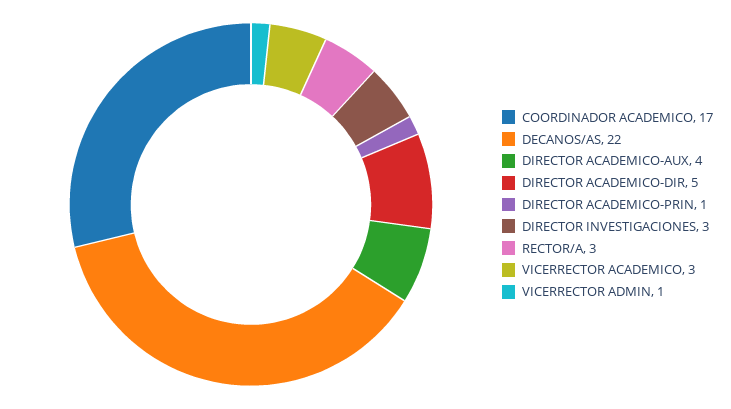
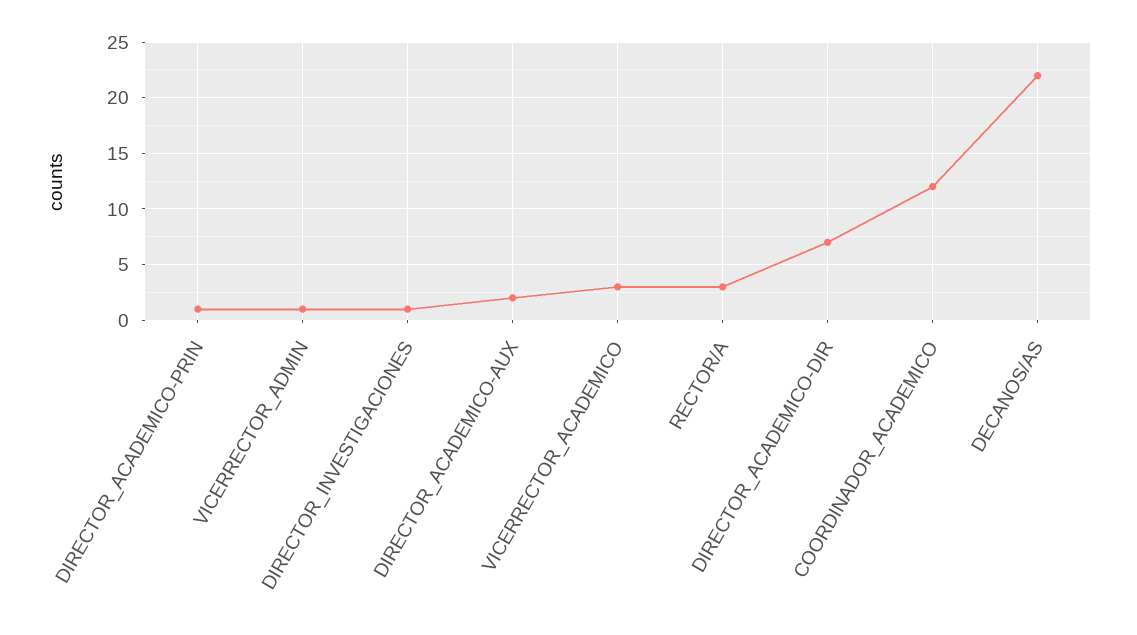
COORDINADOR ACADEMICO: 17 -> 12
DIRECTOR ACADEMICO-AUX: 4 -> 2
DIRECTOR ACADEMICO-DIR: 5 -> 7
DIRECTOR INVESTIGACIONES: 3 -> 1

